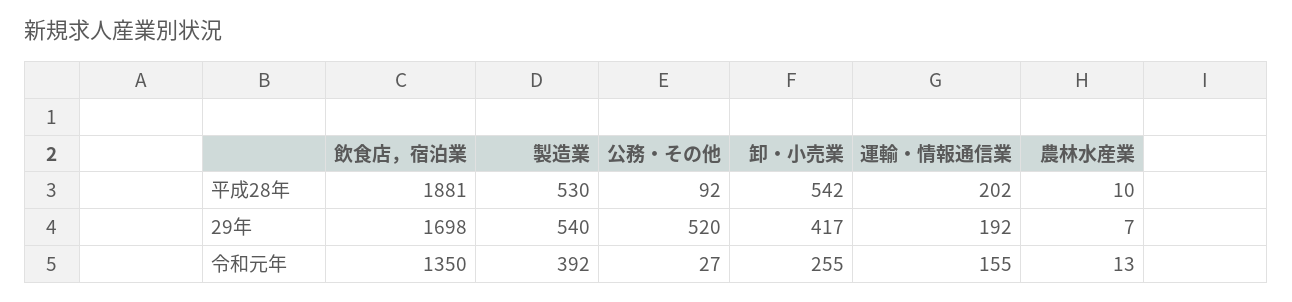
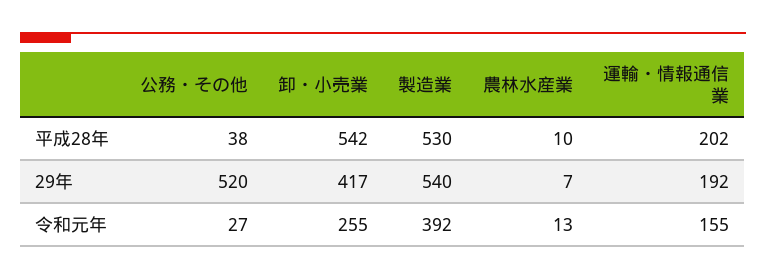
飲食店，宿泊業, 平成28年: 1881 -> none
公務・その他, 平成28年: 92 -> 38
飲食店，宿泊業, 29年: 1698 -> none
飲食店，宿泊業, 令和元年: 1350 -> none

